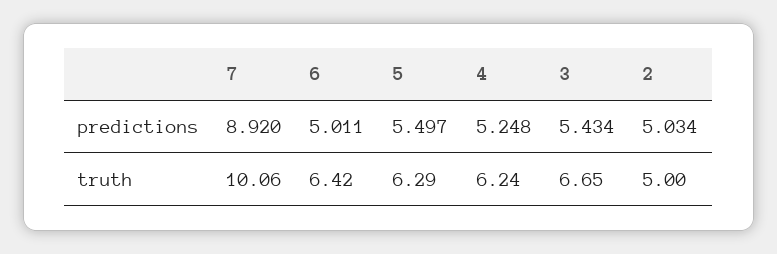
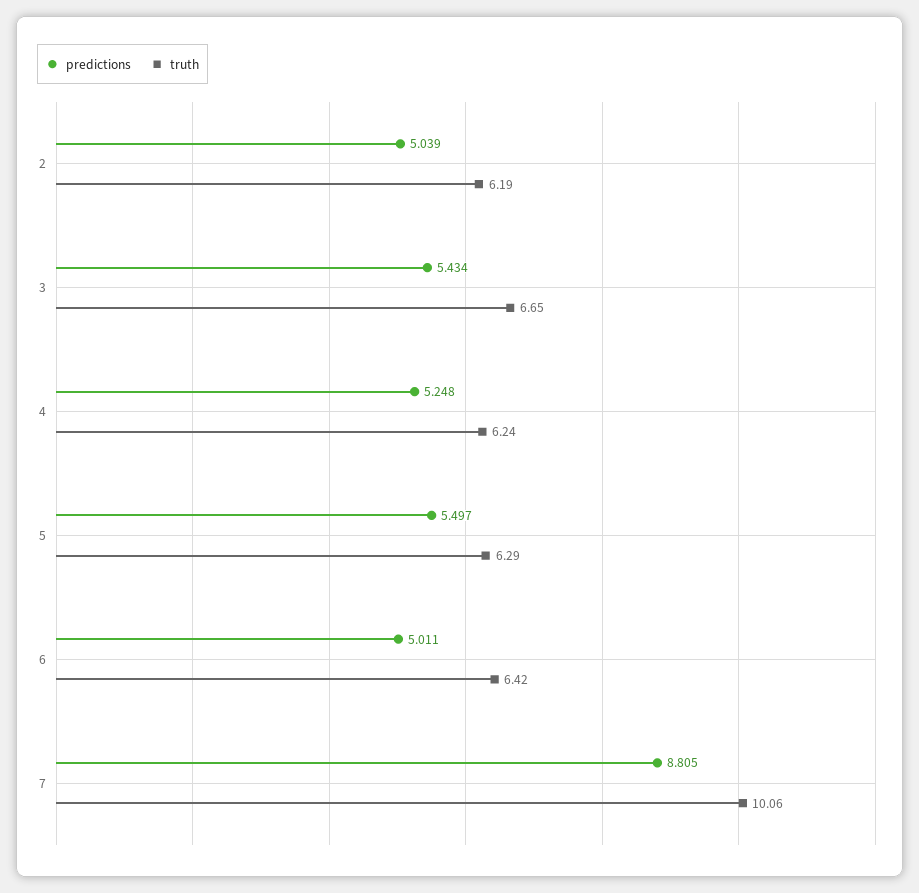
predictions, 7: 8.92 -> 8.805
predictions, 2: 5.034 -> 5.039
truth, 2: 5 -> 6.19

